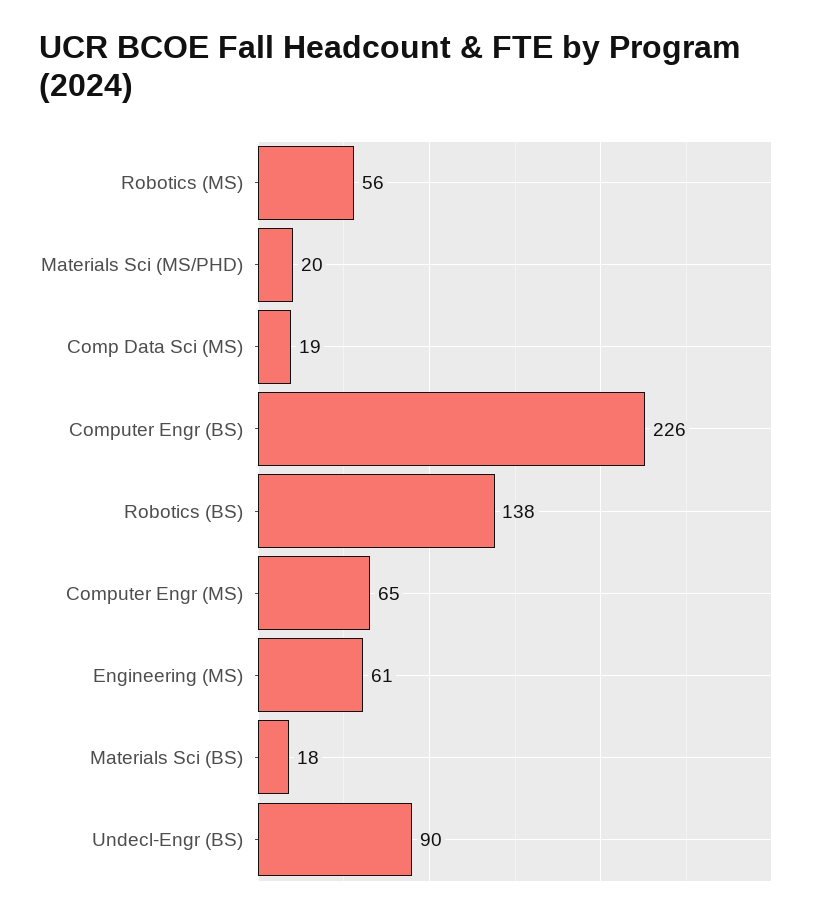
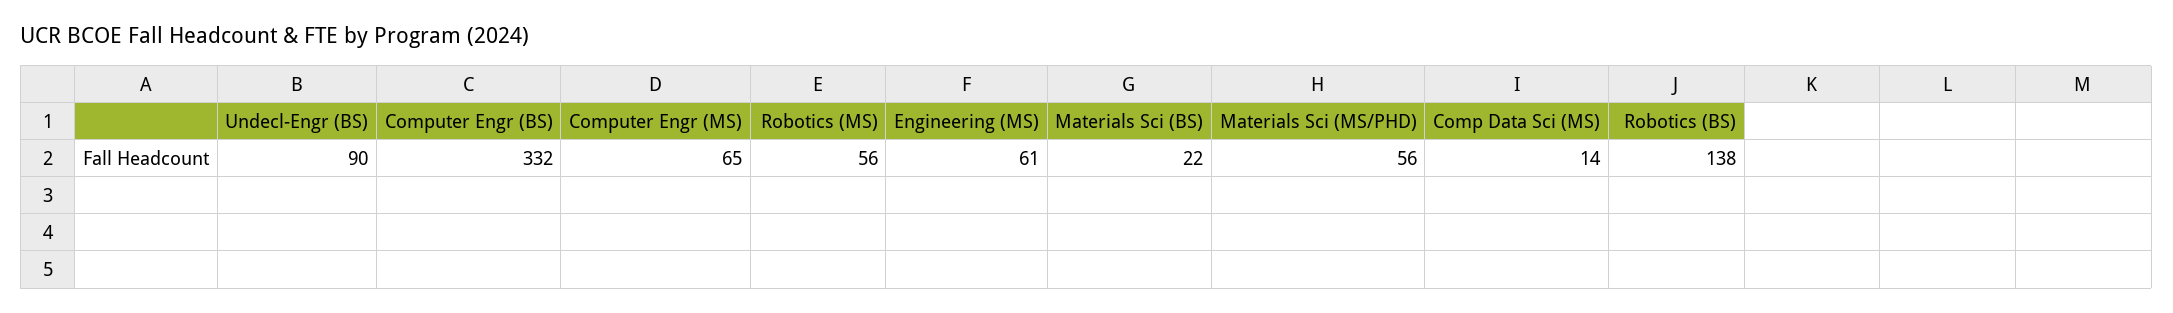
Materials Sci (MS/PHD): 20 -> 56
Comp Data Sci (MS): 19 -> 14
Computer Engr (BS): 226 -> 332
Materials Sci (BS): 18 -> 22

